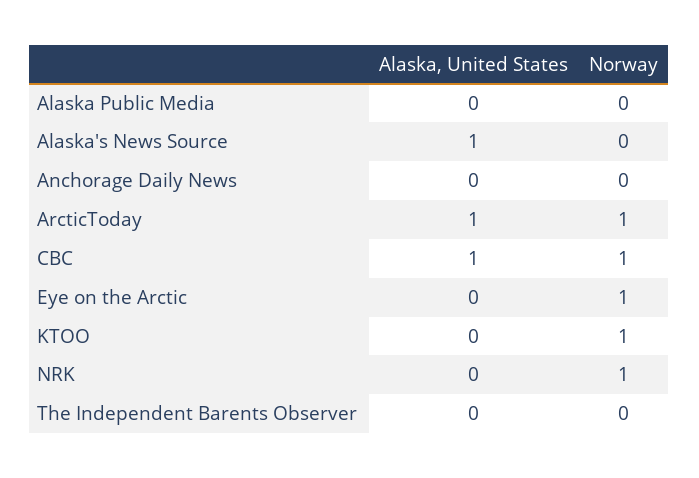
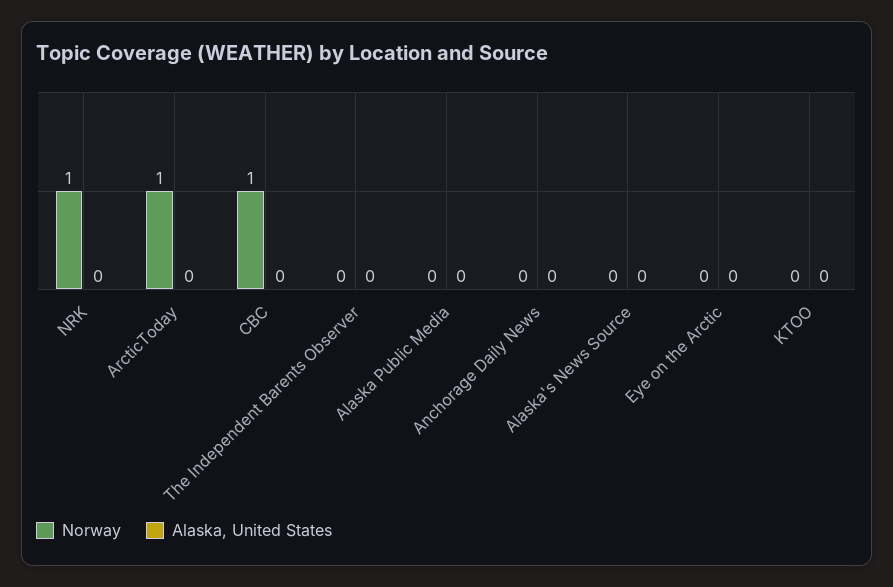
Alaska, United States, Alaska's News Source: 1 -> 0
Alaska, United States, ArcticToday: 1 -> 0
Alaska, United States, CBC: 1 -> 0
Norway, Eye on the Arctic: 1 -> 0
Norway, KTOO: 1 -> 0

